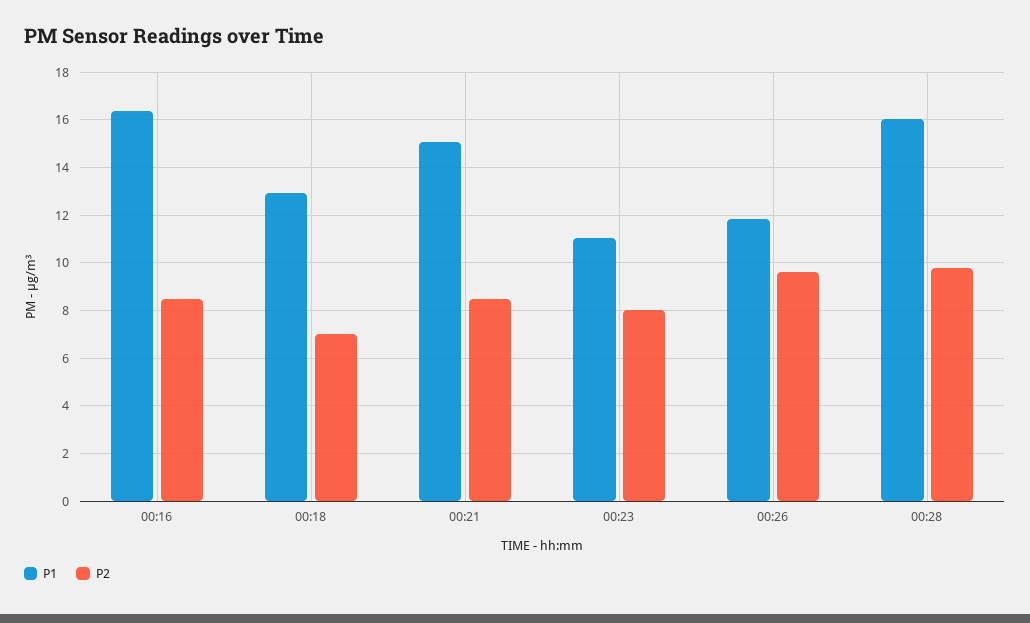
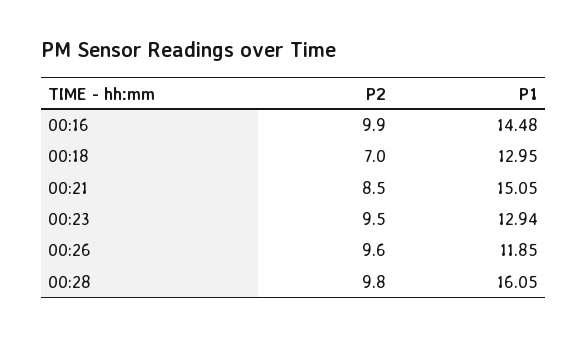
P1, 00:16: 16.5 -> 14.48
P2, 00:16: 8.5 -> 9.9
P1, 00:23: 11 -> 12.94
P2, 00:23: 8 -> 9.5

